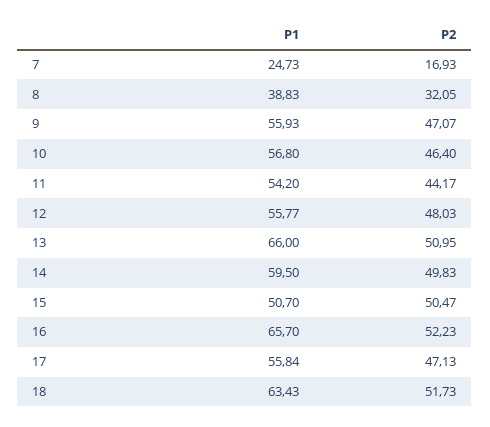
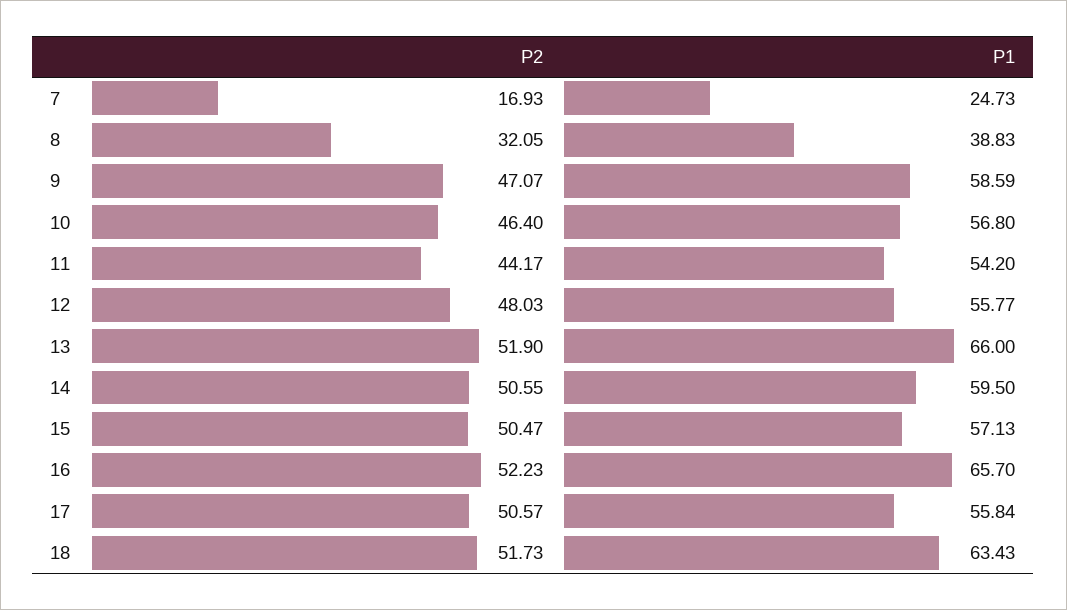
P1, 9: 55.93 -> 58.59
P2, 13: 50.95 -> 51.9
P2, 14: 49.83 -> 50.55
P1, 15: 50.7 -> 57.13
P2, 17: 47.13 -> 50.57

